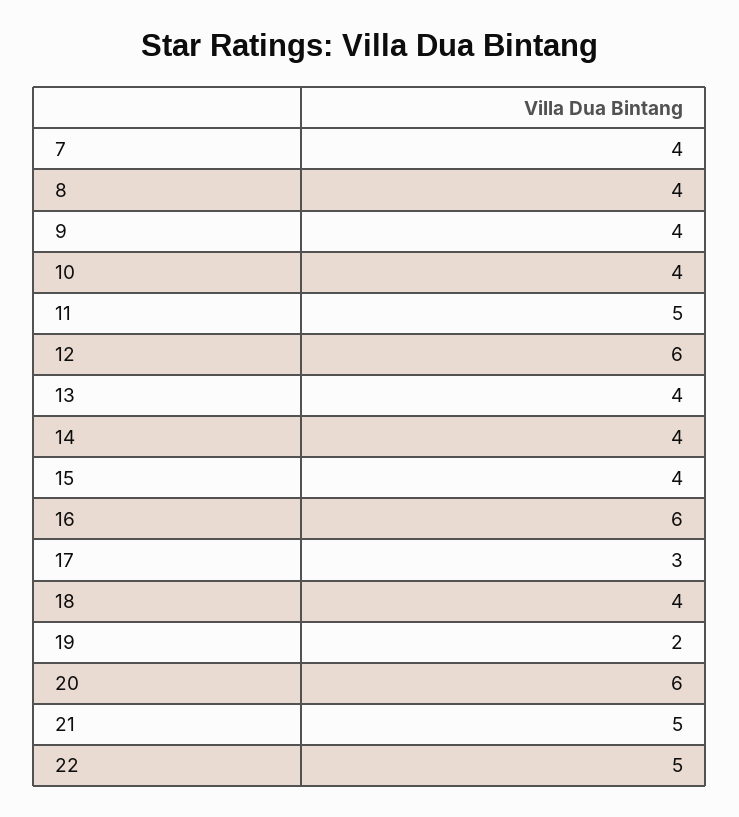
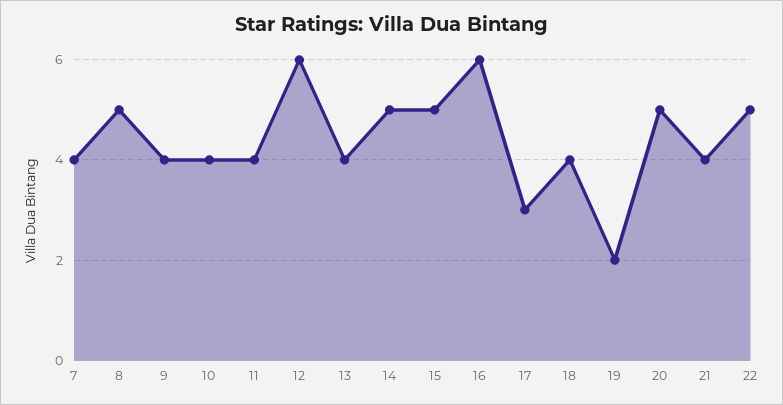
8: 4 -> 5
11: 5 -> 4
14: 4 -> 5
15: 4 -> 5
20: 6 -> 5
21: 5 -> 4

